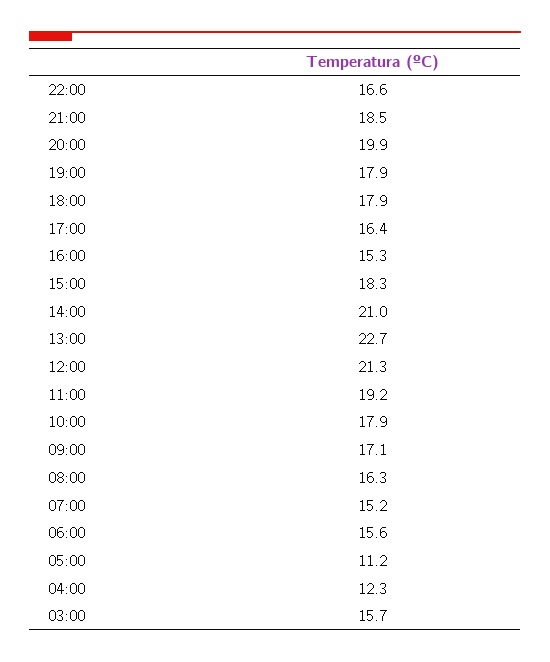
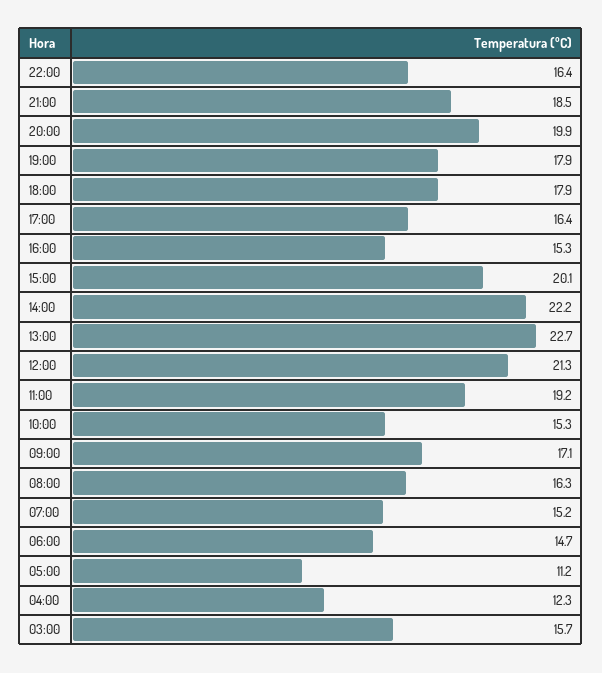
22:00: 16.6 -> 16.4
15:00: 18.3 -> 20.1
14:00: 21 -> 22.2
10:00: 17.9 -> 15.3
06:00: 15.6 -> 14.7

